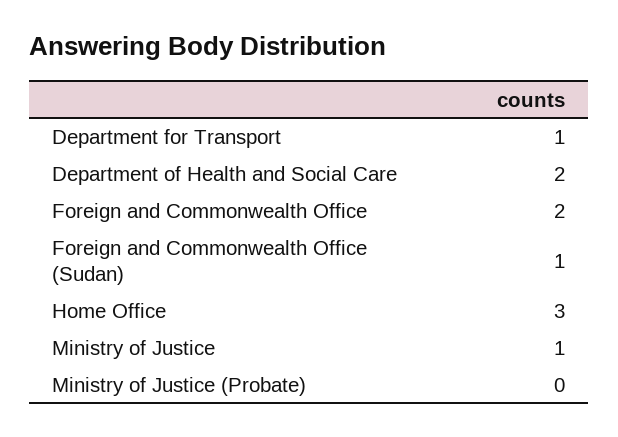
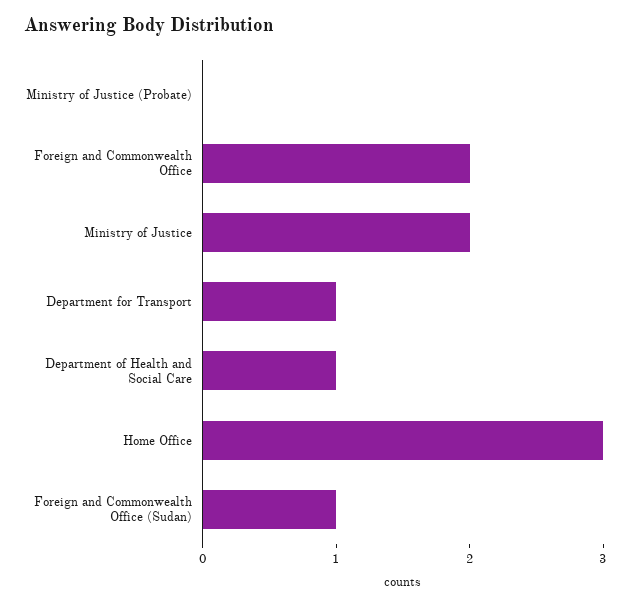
Department of Health and Social Care: 2 -> 1
Ministry of Justice: 1 -> 2

